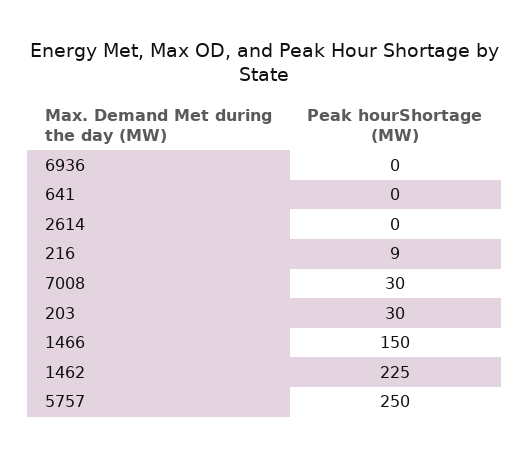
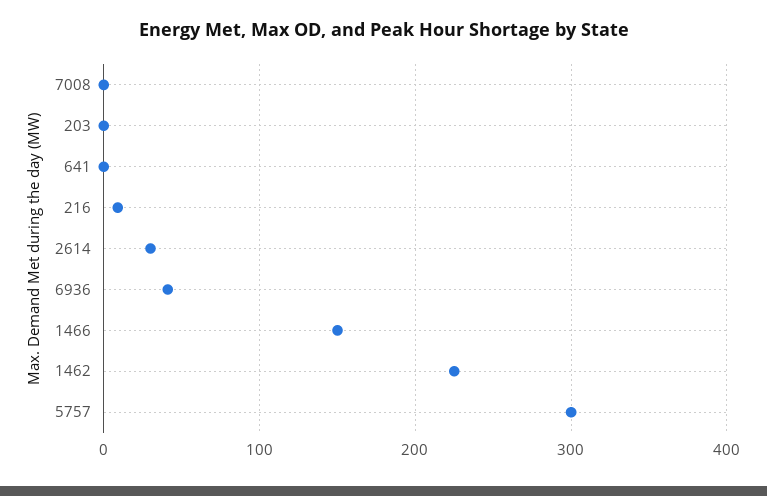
6936: 0 -> 40
2614: 0 -> 30
7008: 30 -> 0
203: 30 -> 0
5757: 250 -> 300

